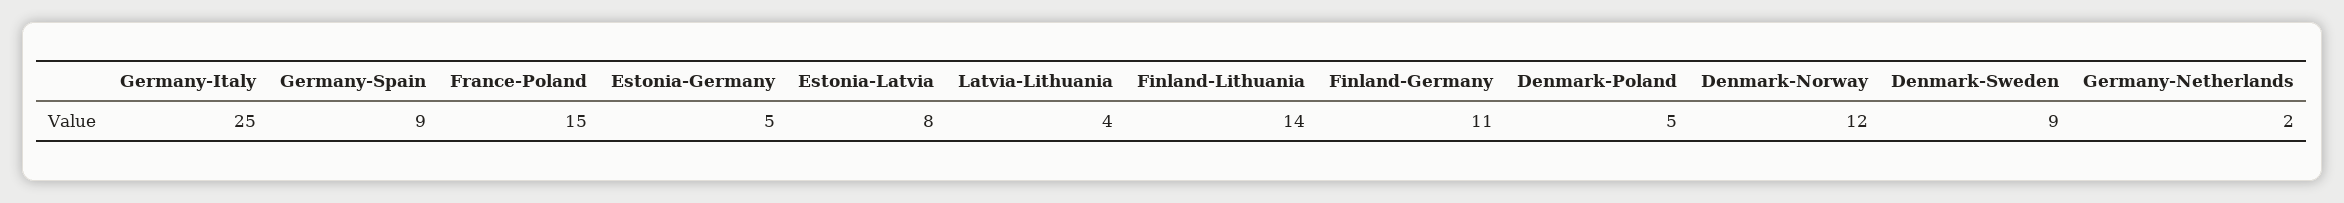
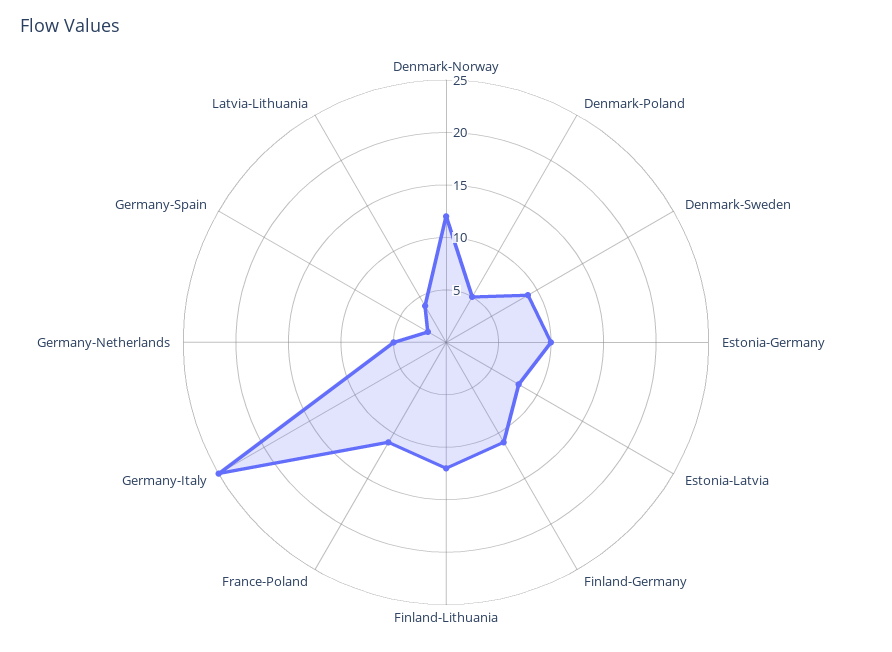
Germany-Spain: 9 -> 2
France-Poland: 15 -> 11
Estonia-Germany: 5 -> 10
Finland-Lithuania: 14 -> 12
Germany-Netherlands: 2 -> 5

